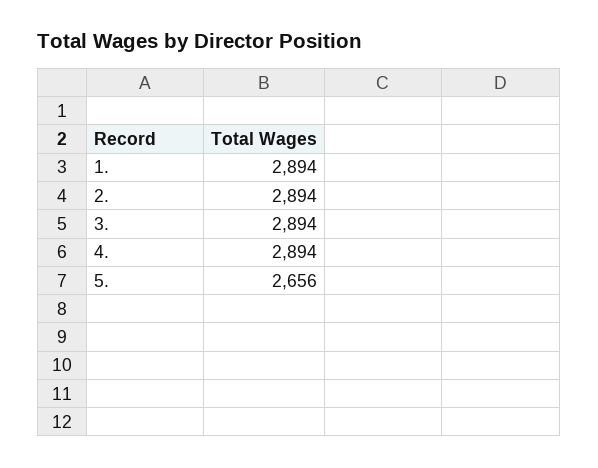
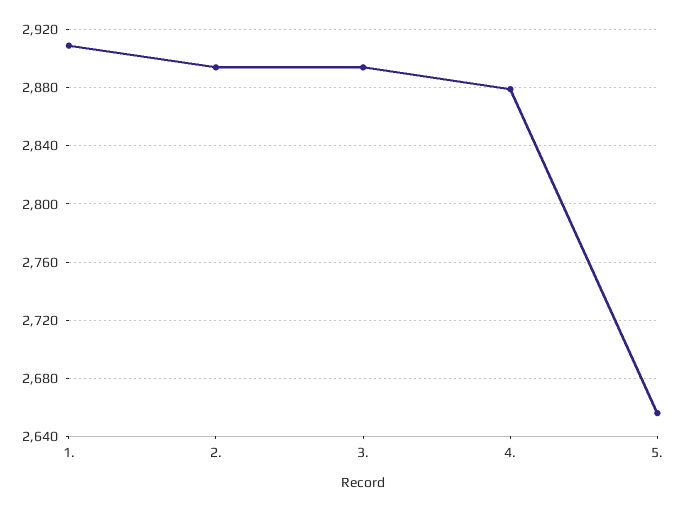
1.: 2894 -> 2910
4.: 2894 -> 2880

